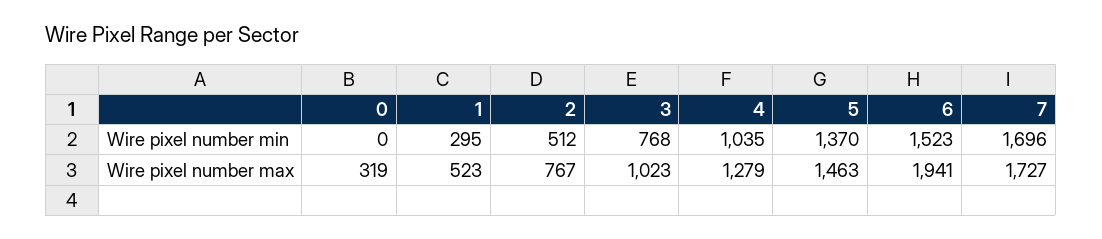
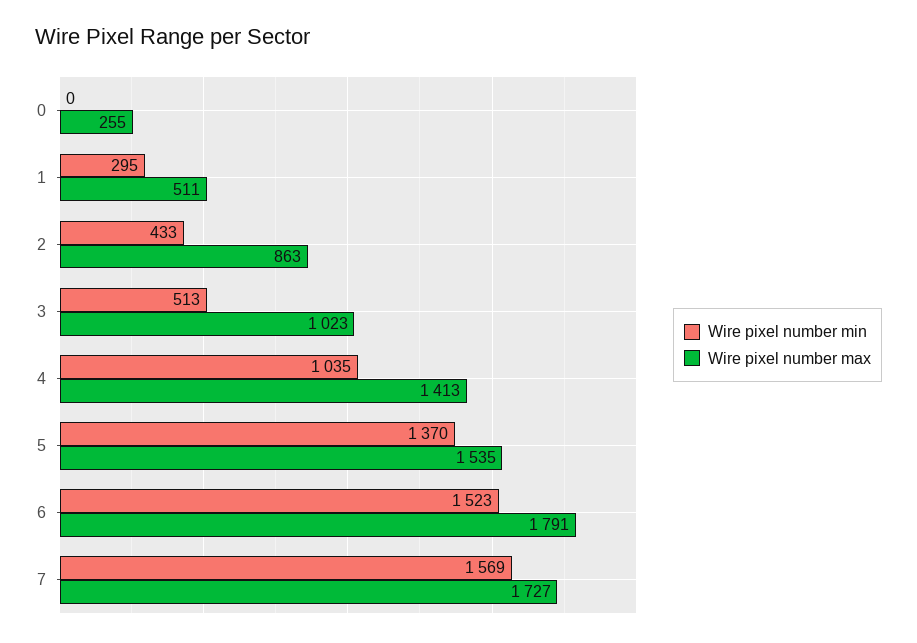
Wire pixel number min, 2: 512 -> 433
Wire pixel number min, 3: 768 -> 513
Wire pixel number min, 7: 1696 -> 1569
Wire pixel number max, 0: 319 -> 255
Wire pixel number max, 1: 523 -> 511
Wire pixel number max, 2: 767 -> 863
Wire pixel number max, 4: 1279 -> 1413
Wire pixel number max, 5: 1463 -> 1535
Wire pixel number max, 6: 1941 -> 1791

